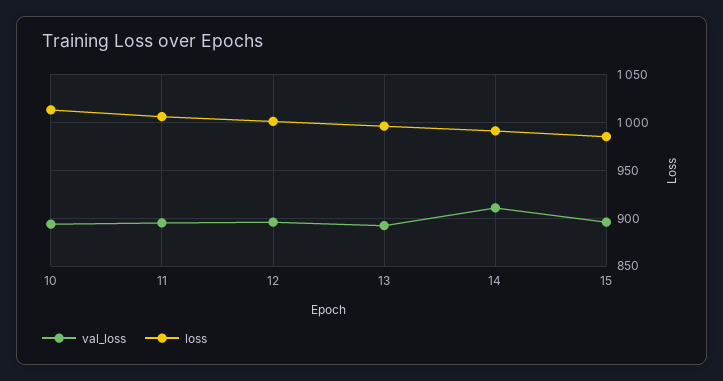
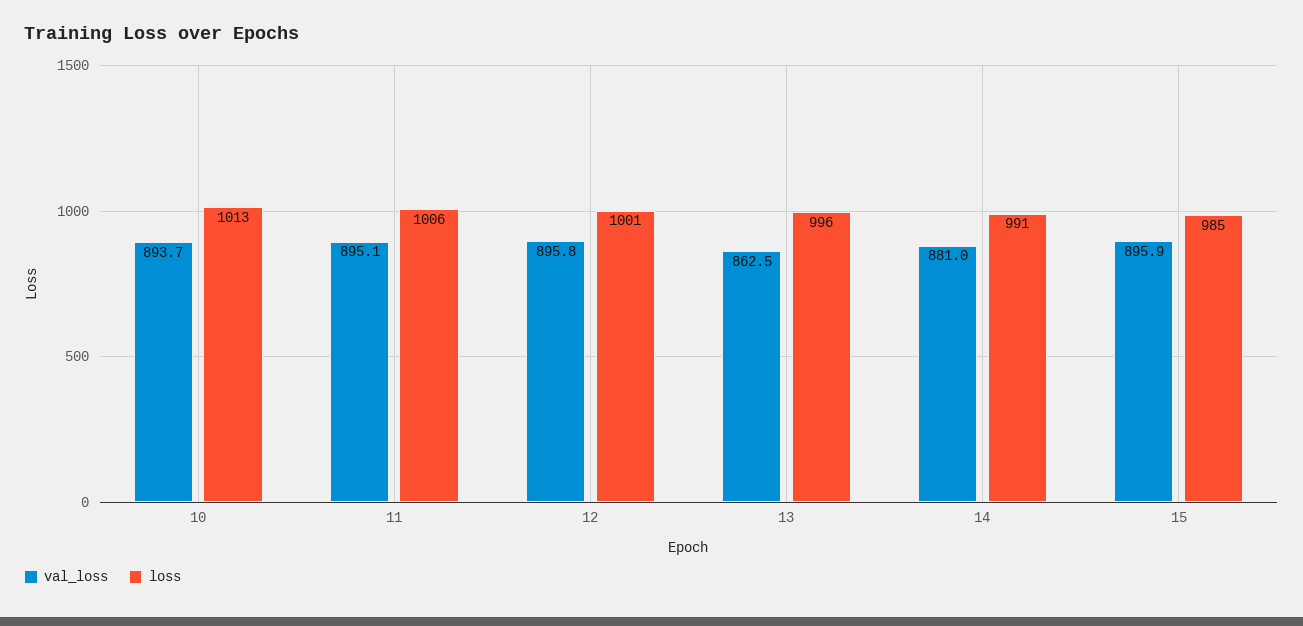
val_loss, 13: 890 -> 862.5
val_loss, 14: 910 -> 881

